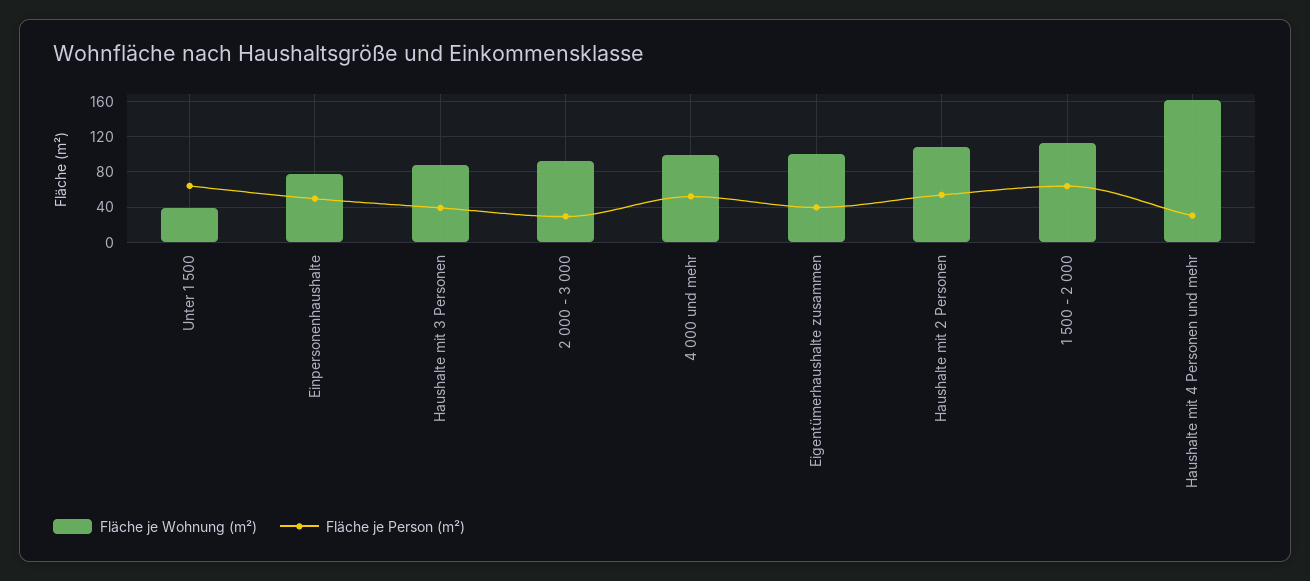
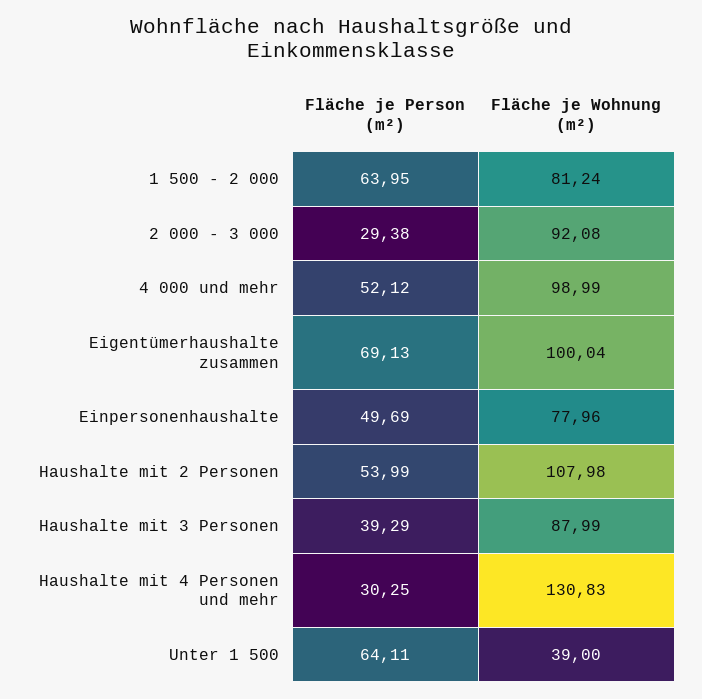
Fläche je Person (m²), Eigentümerhaushalte zusammen: 40 -> 69.13
Fläche je Wohnung (m²), 1 500 - 2 000: 110 -> 81.24
Fläche je Wohnung (m²), Haushalte mit 4 Personen und mehr: 160 -> 130.83

